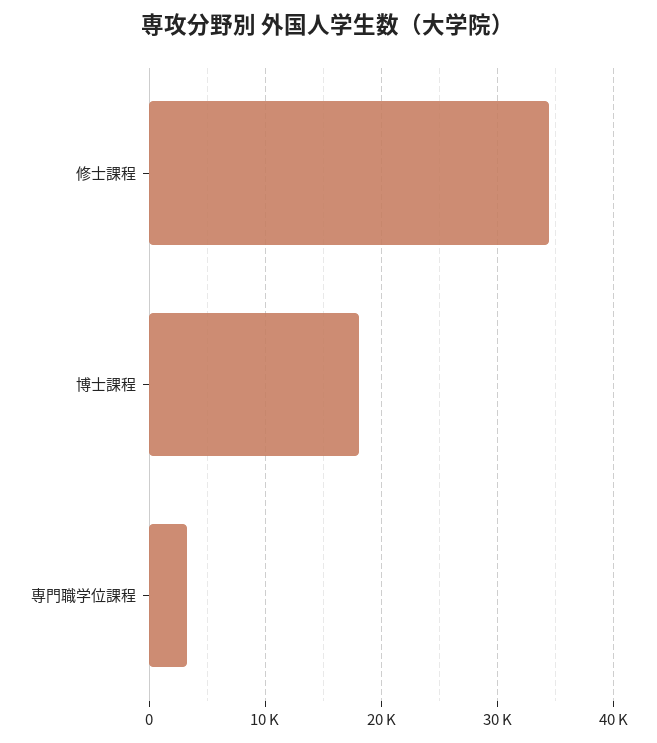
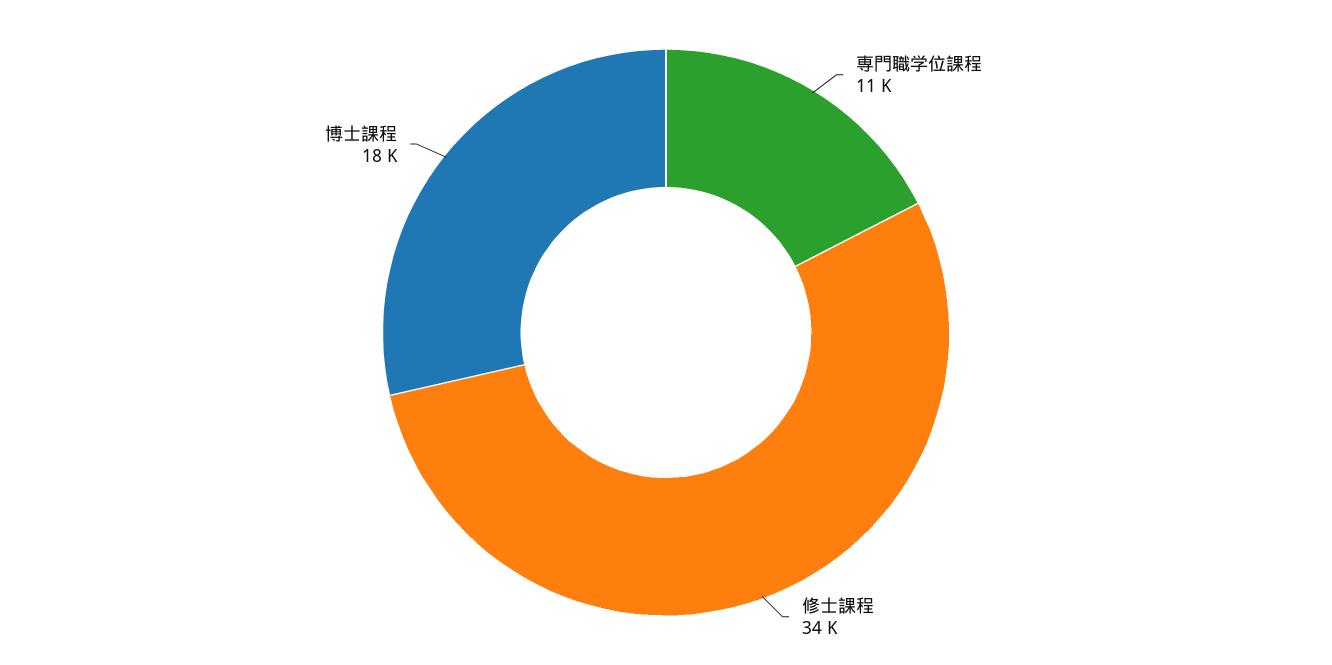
専門職学位課程: 3000 -> 11000

